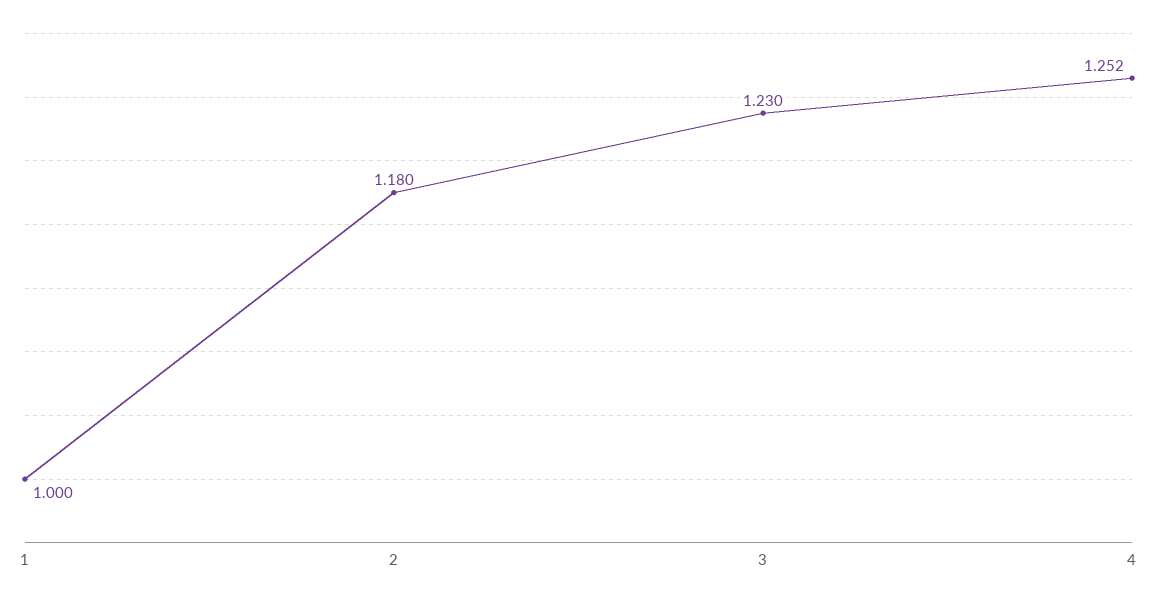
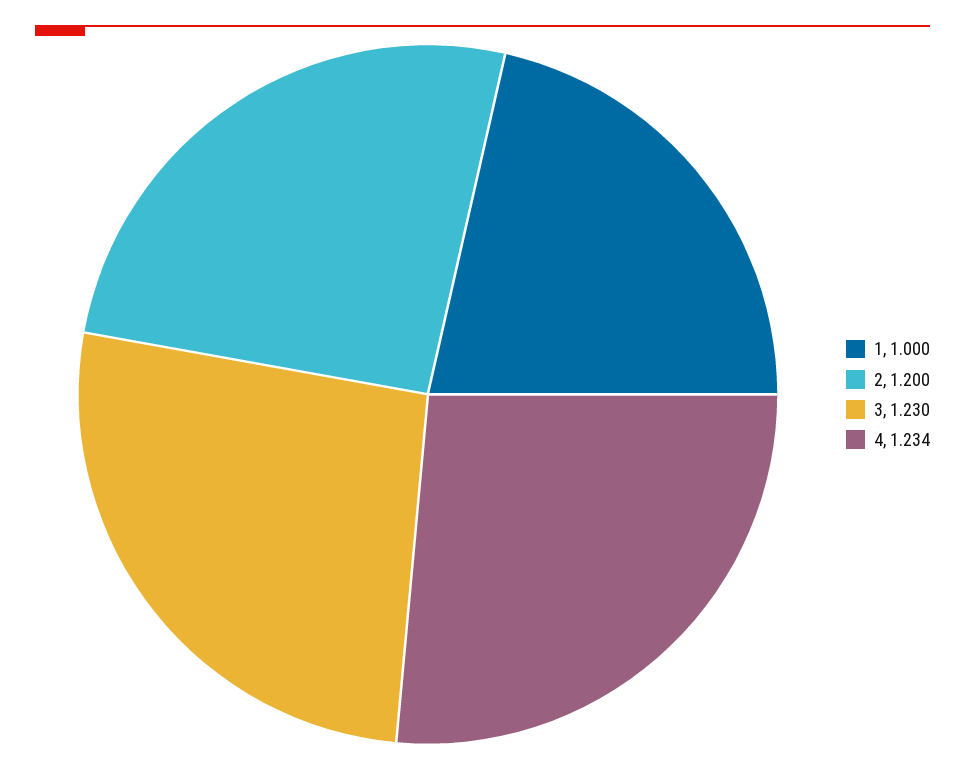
2: 1.18 -> 1.2
4: 1.252 -> 1.234

